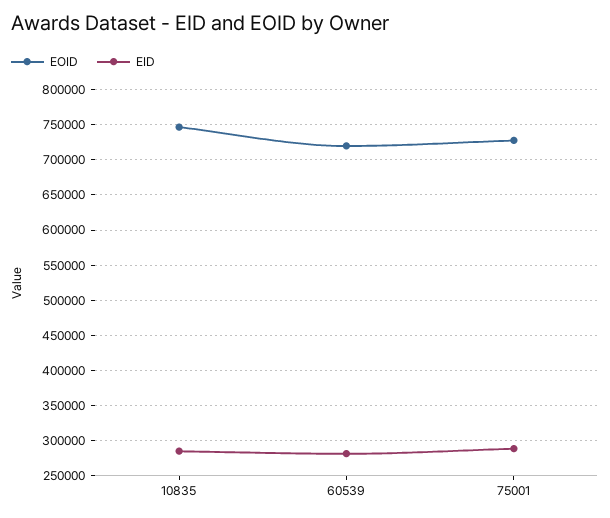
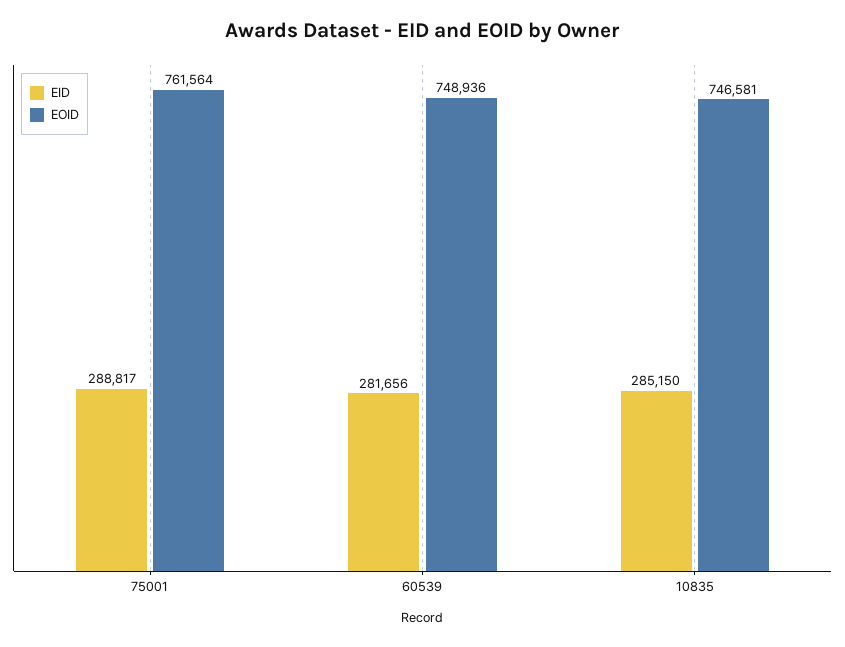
EOID, 60539: 720000 -> 748936
EOID, 75001: 730000 -> 761564

